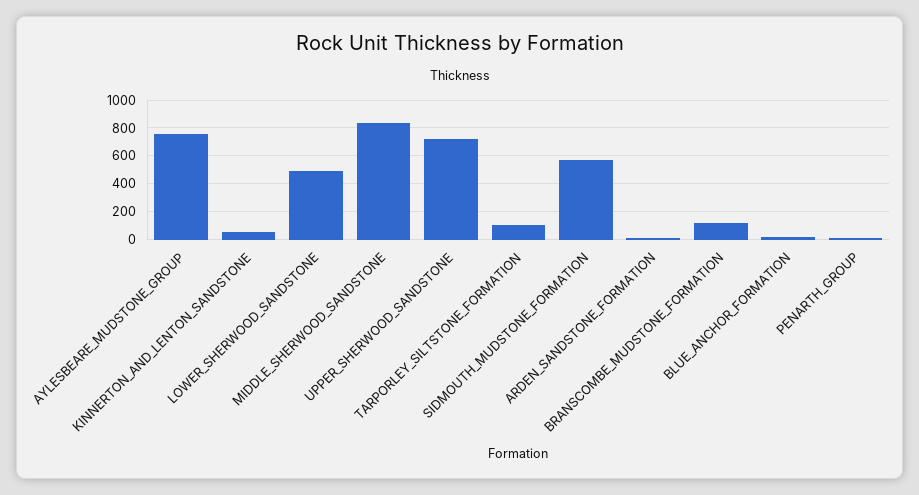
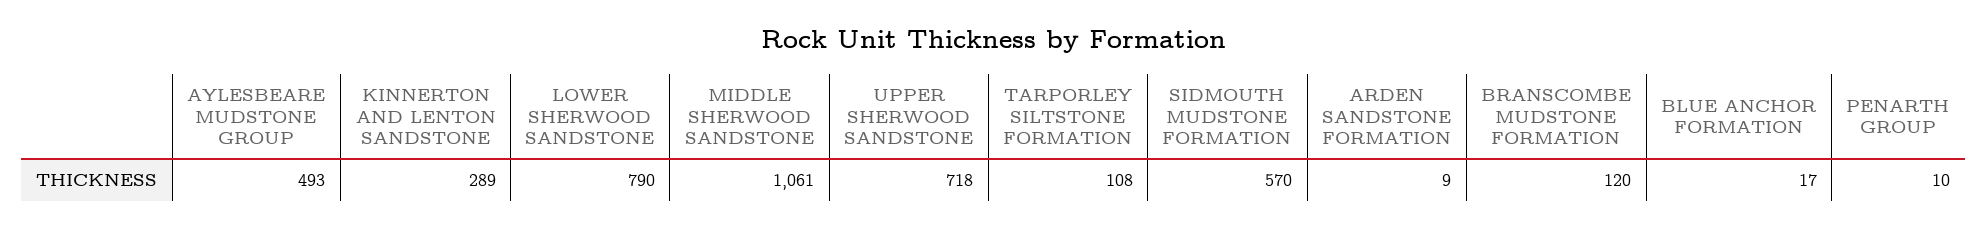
AYLESBEARE_MUDSTONE_GROUP: 750 -> 493
KINNERTON_AND_LENTON_SANDSTONE: 50 -> 289
LOWER_SHERWOOD_SANDSTONE: 500 -> 790
MIDDLE_SHERWOOD_SANDSTONE: 850 -> 1061

